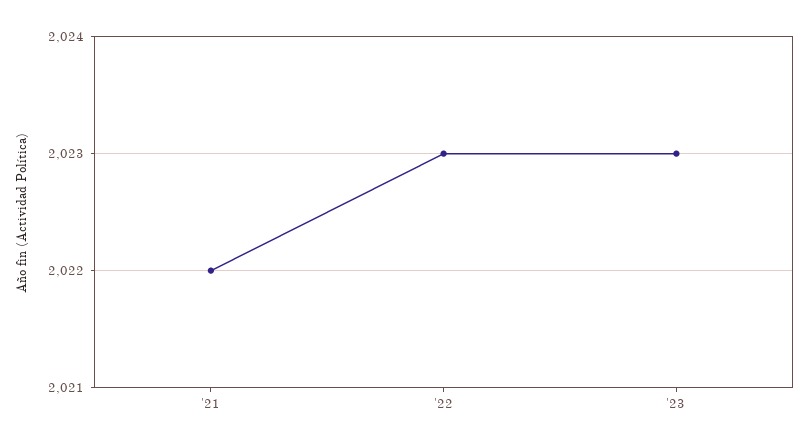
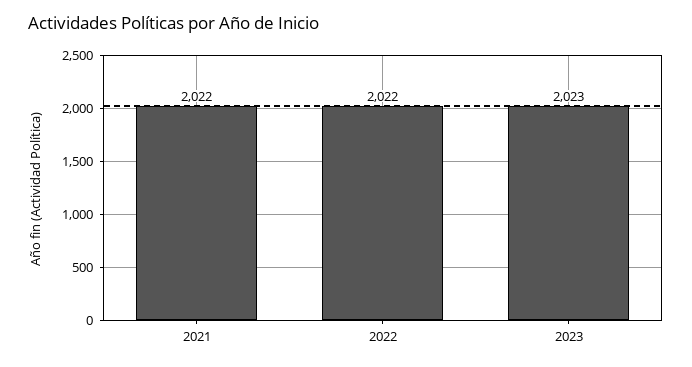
'22: 2023 -> 2022

